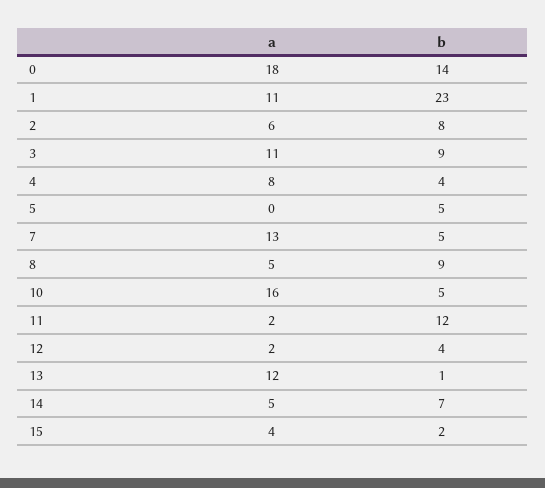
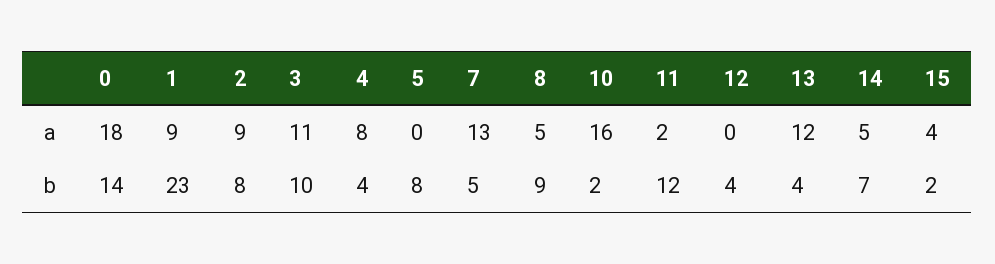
a, 1: 11 -> 9
a, 2: 6 -> 9
b, 3: 9 -> 10
b, 5: 5 -> 8
b, 10: 5 -> 2
a, 12: 2 -> 0
b, 13: 1 -> 4

